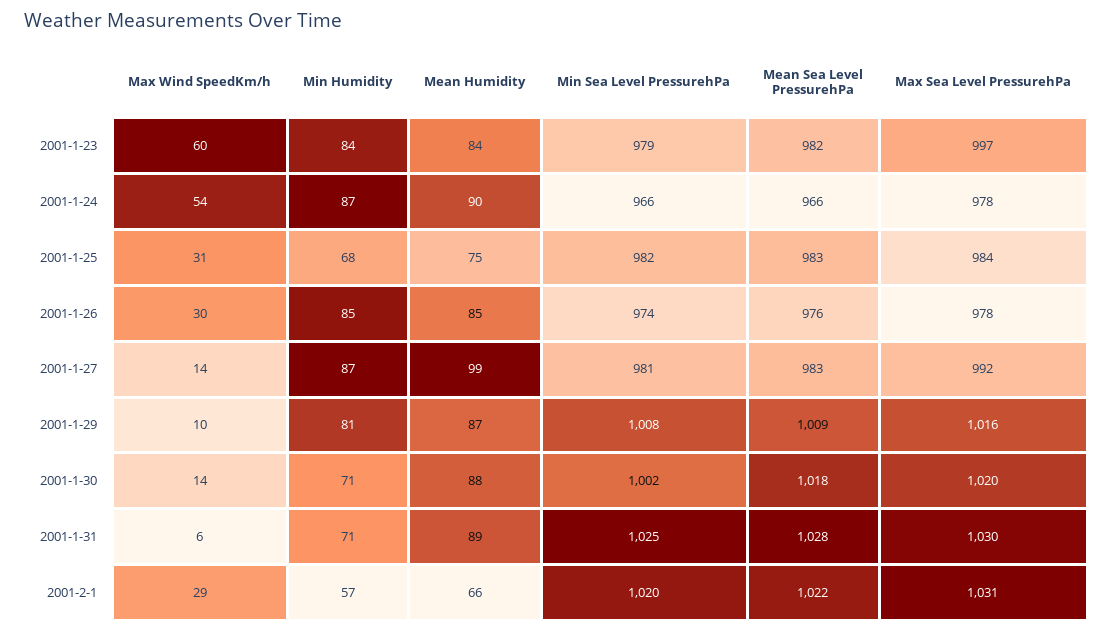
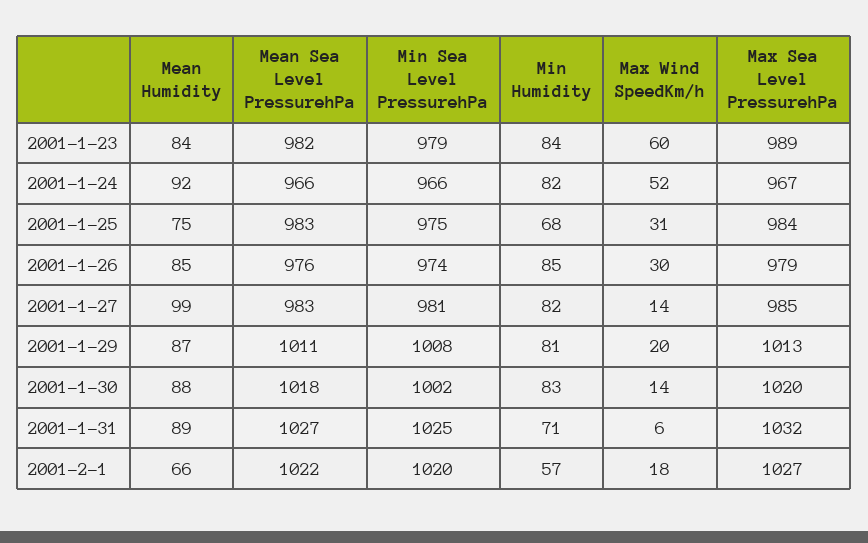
Max Sea Level PressurehPa, 2001-1-23: 997 -> 989
Max Wind SpeedKm/h, 2001-1-24: 54 -> 52
Min Humidity, 2001-1-24: 87 -> 82
Mean Humidity, 2001-1-24: 90 -> 92
Max Sea Level PressurehPa, 2001-1-24: 978 -> 967
Min Sea Level PressurehPa, 2001-1-25: 982 -> 975
Max Sea Level PressurehPa, 2001-1-26: 978 -> 979
Min Humidity, 2001-1-27: 87 -> 82
Max Sea Level PressurehPa, 2001-1-27: 992 -> 985
Max Wind SpeedKm/h, 2001-1-29: 10 -> 20
Mean Sea Level PressurehPa, 2001-1-29: 1009 -> 1011
Max Sea Level PressurehPa, 2001-1-29: 1016 -> 1013
Min Humidity, 2001-1-30: 71 -> 83
Mean Sea Level PressurehPa, 2001-1-31: 1028 -> 1027
Max Sea Level PressurehPa, 2001-1-31: 1030 -> 1032
Max Wind SpeedKm/h, 2001-2-1: 29 -> 18
Max Sea Level PressurehPa, 2001-2-1: 1031 -> 1027

